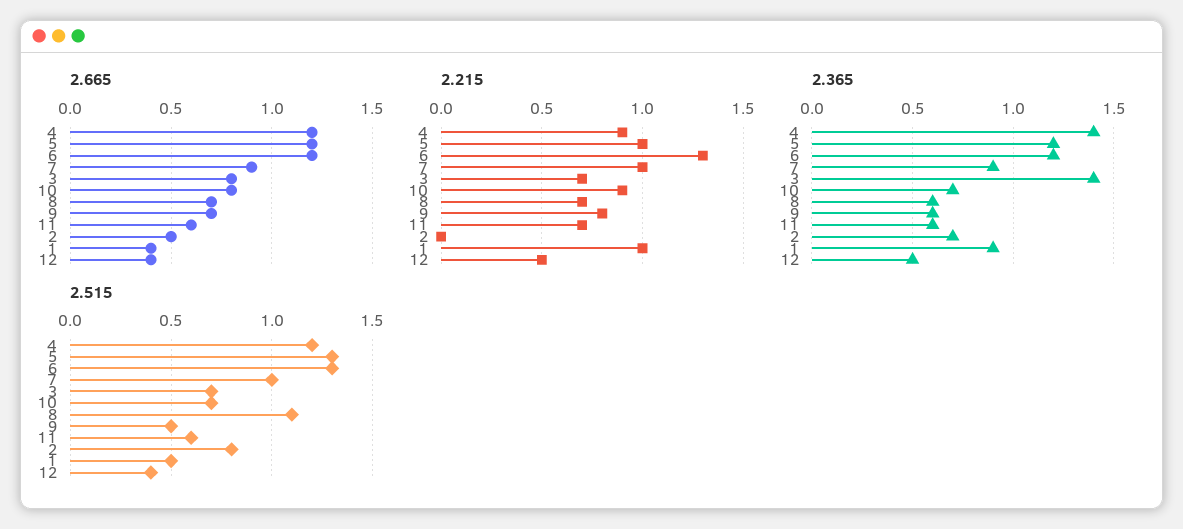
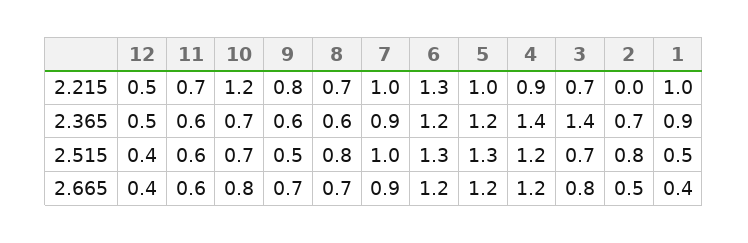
2.215, 10: 0.9 -> 1.2
2.515, 8: 1.1 -> 0.8

